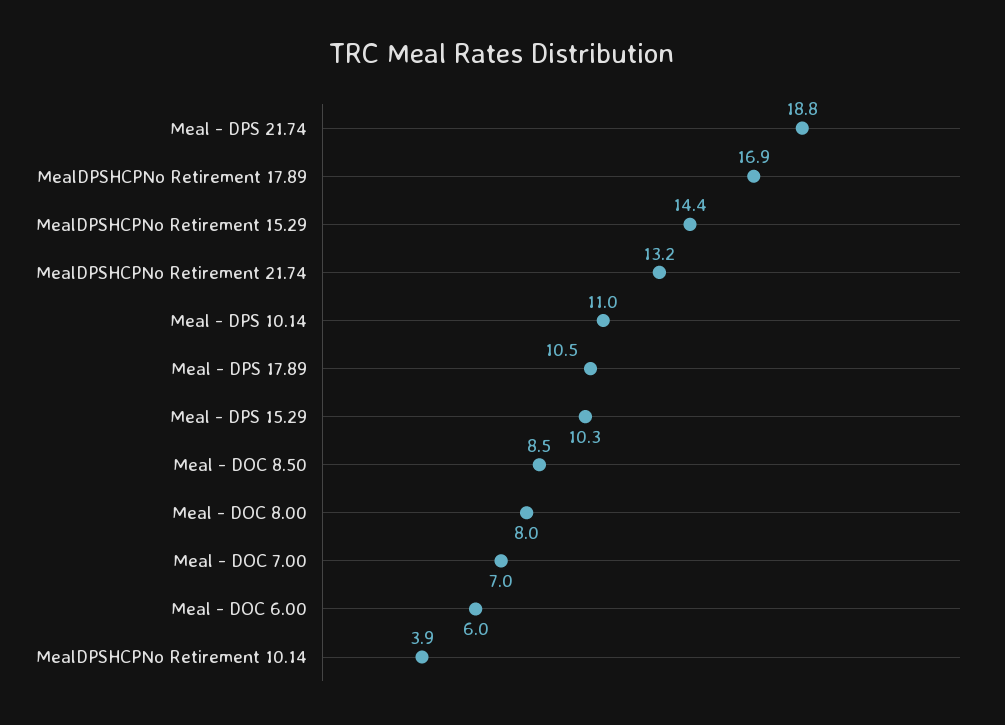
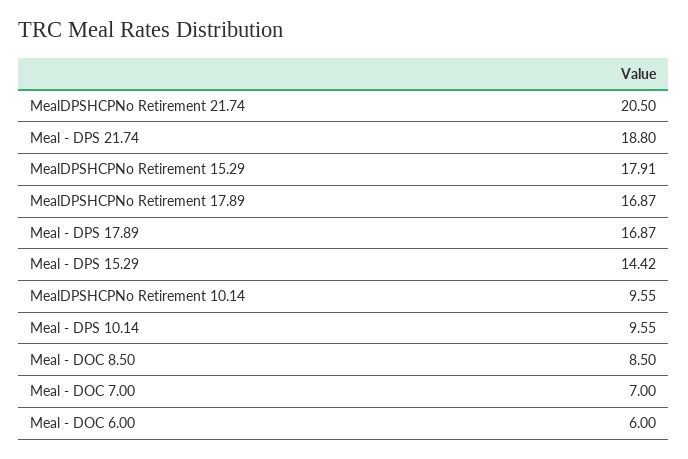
MealDPSHCPNo Retirement 15.29: 14.4 -> 17.91
MealDPSHCPNo Retirement 21.74: 13.2 -> 20.5
Meal - DPS 10.14: 11 -> 9.55
Meal - DPS 17.89: 10.5 -> 16.87
Meal - DPS 15.29: 10.3 -> 14.42
Meal - DOC 8.00: 8 -> none
MealDPSHCPNo Retirement 10.14: 3.9 -> 9.55

